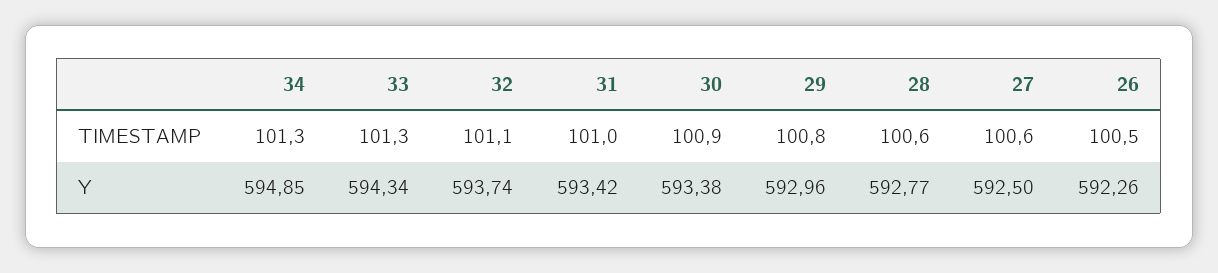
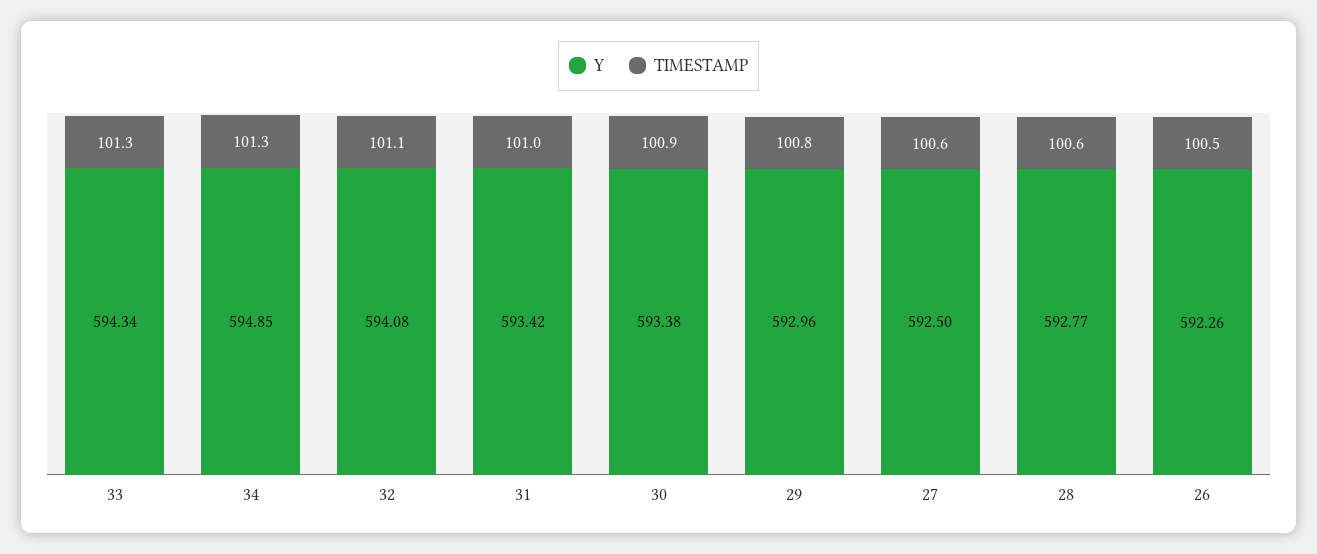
Y, 32: 593.74 -> 594.08

